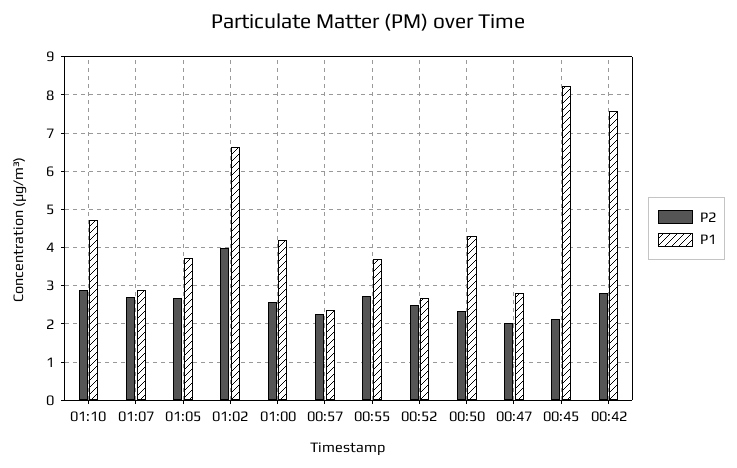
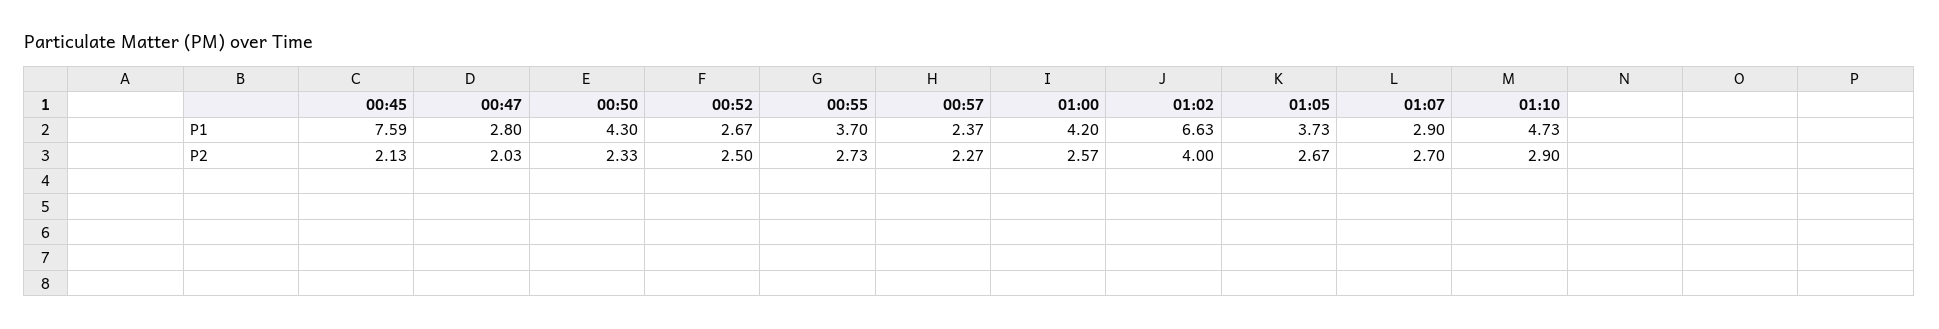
P1, 00:45: 8.2 -> 7.59
P2, 00:42: 2.8 -> none
P1, 00:42: 7.6 -> none

